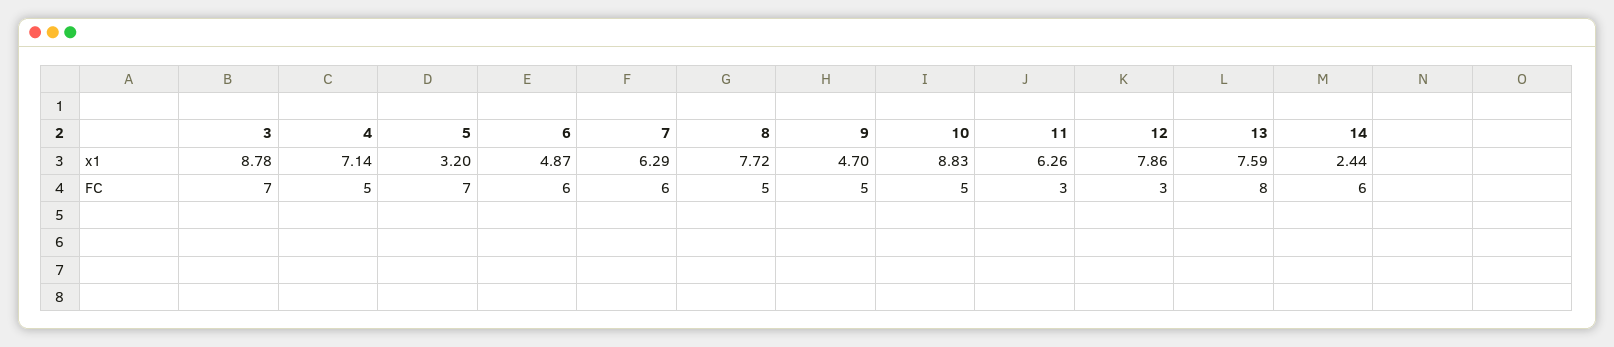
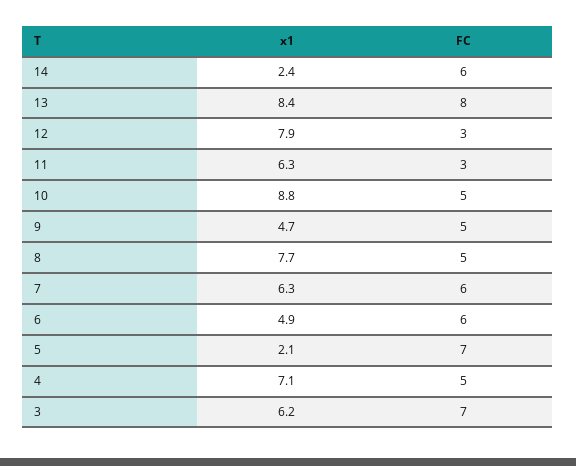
3, x1: 8.78 -> 6.2
5, x1: 3.2 -> 2.1
13, x1: 7.59 -> 8.4

